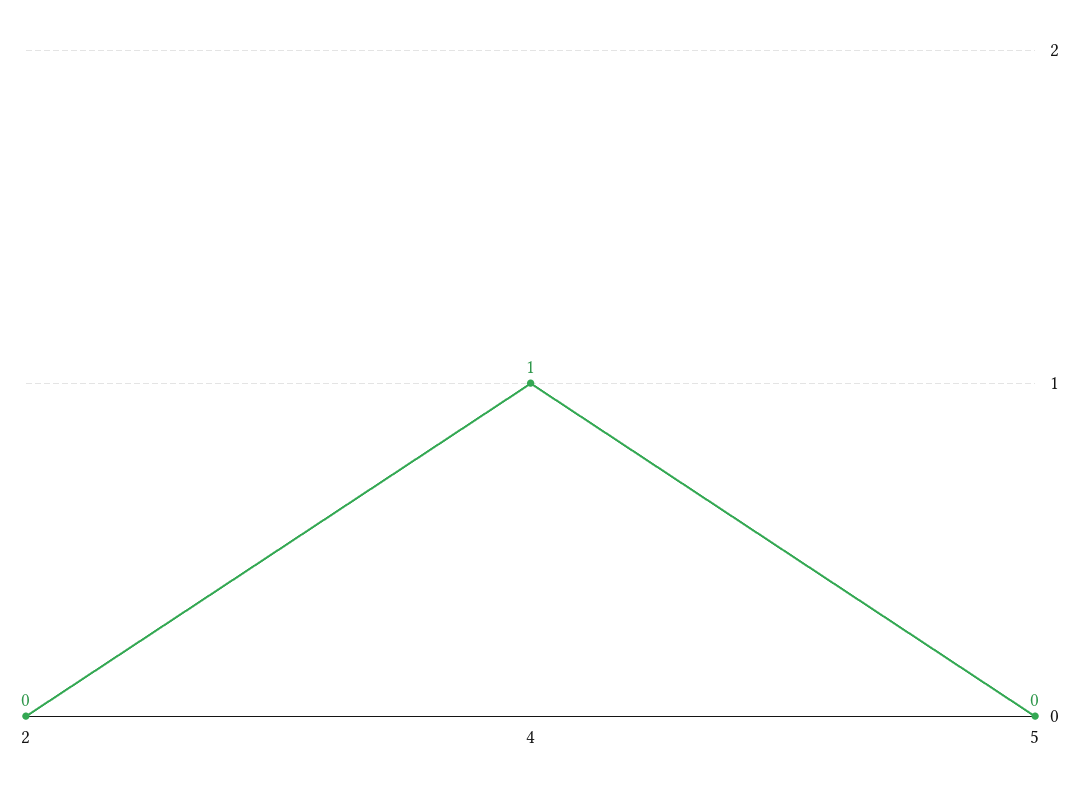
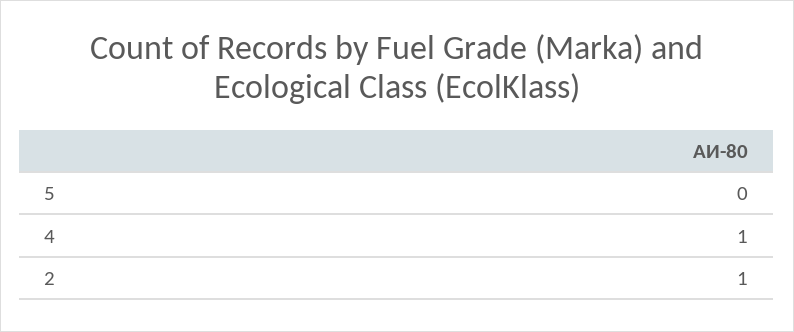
2: 0 -> 1

